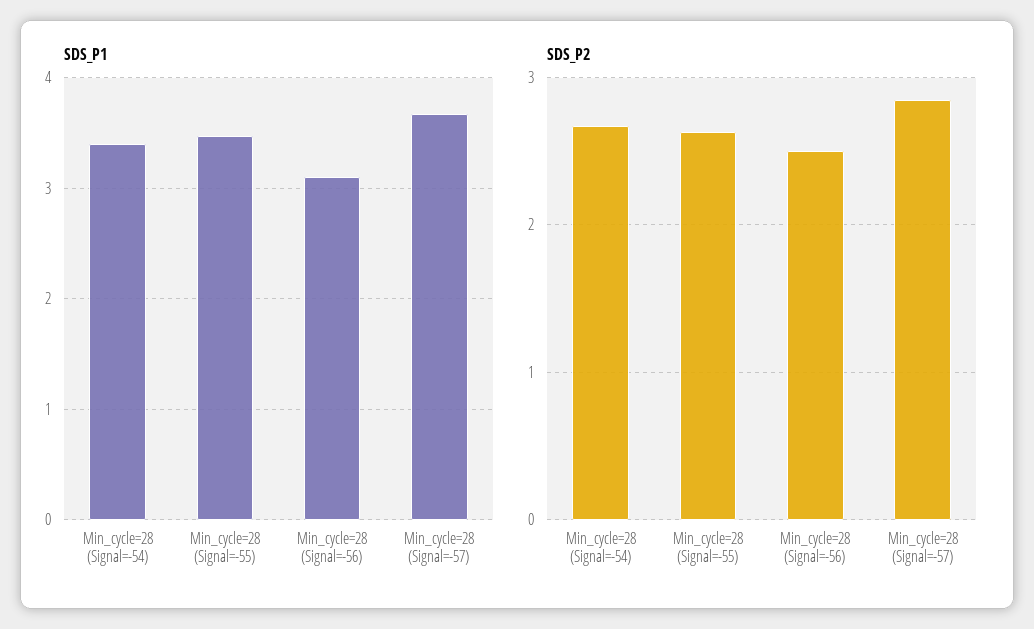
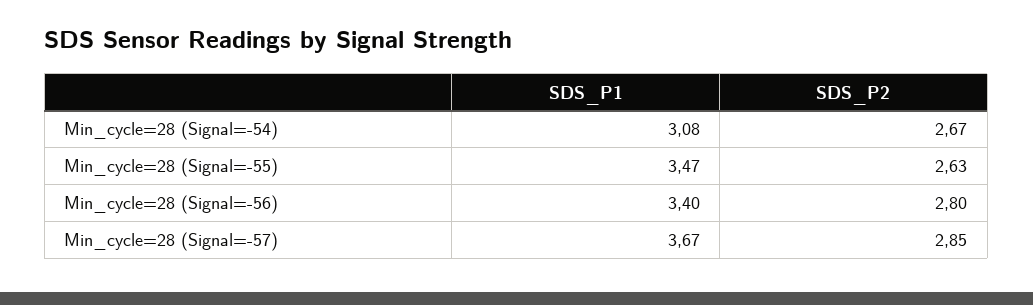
SDS_P1, Min_cycle=28 (Signal=-54): 3.4 -> 3.08
SDS_P1, Min_cycle=28 (Signal=-56): 3.1 -> 3.4
SDS_P2, Min_cycle=28 (Signal=-56): 2.5 -> 2.8

